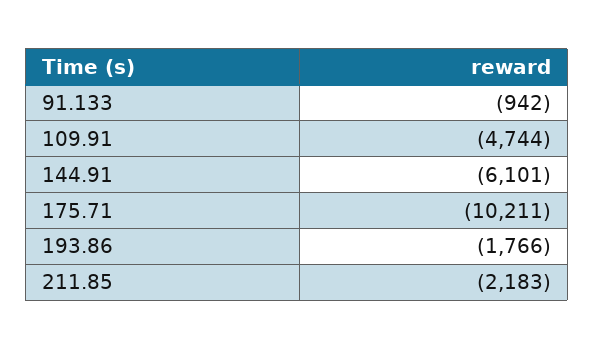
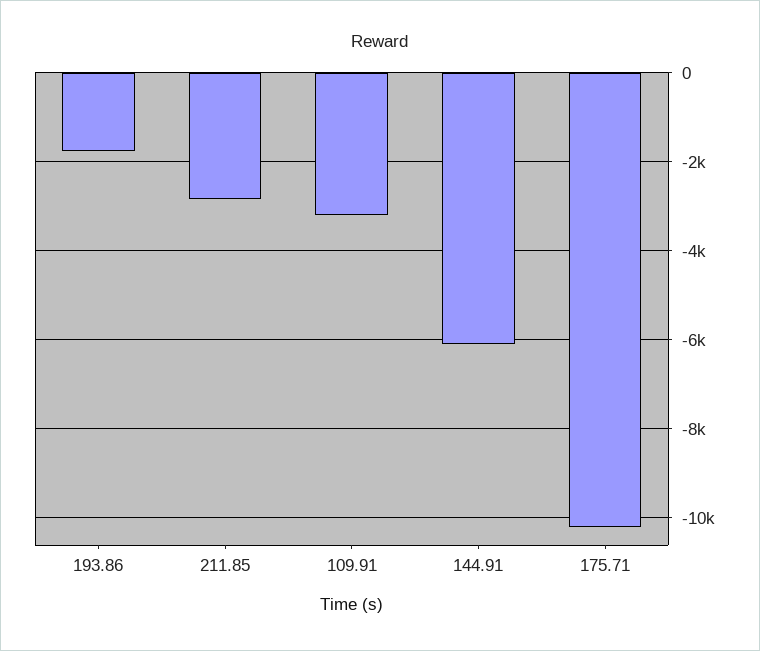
91.133: -942 -> none
109.91: -4744 -> -3200
211.85: -2183 -> -2800

